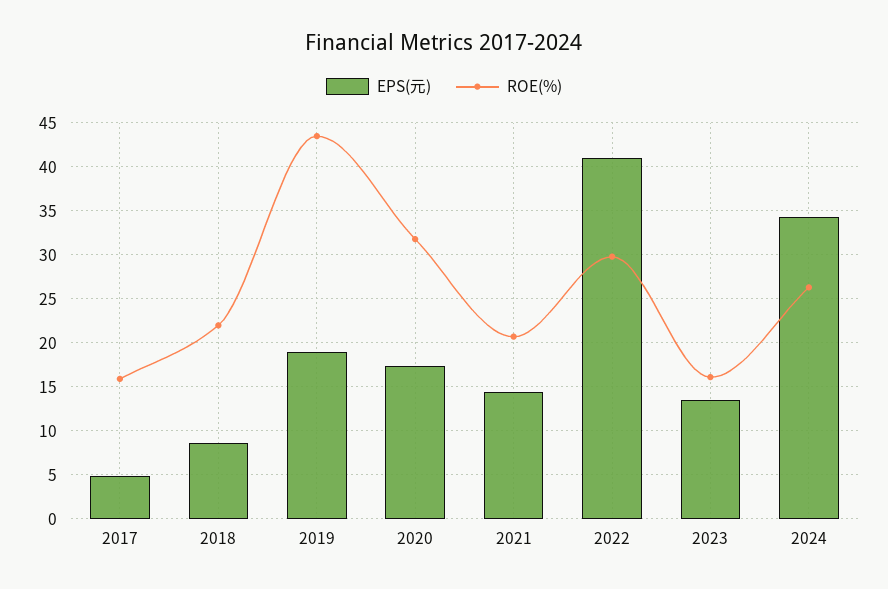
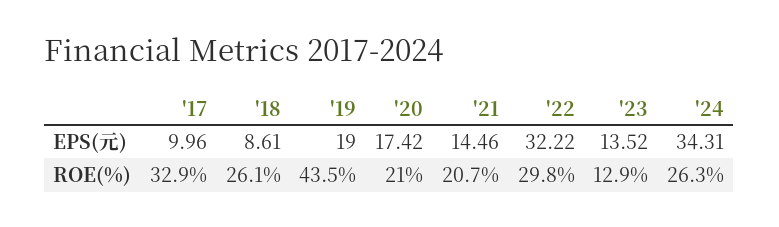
EPS(元), 2017: 5 -> 9.96
ROE(%), 2017: 16 -> 32.9
ROE(%), 2018: 22 -> 26.1
ROE(%), 2020: 32 -> 21
EPS(元), 2022: 41 -> 32.22
ROE(%), 2023: 16 -> 12.9

